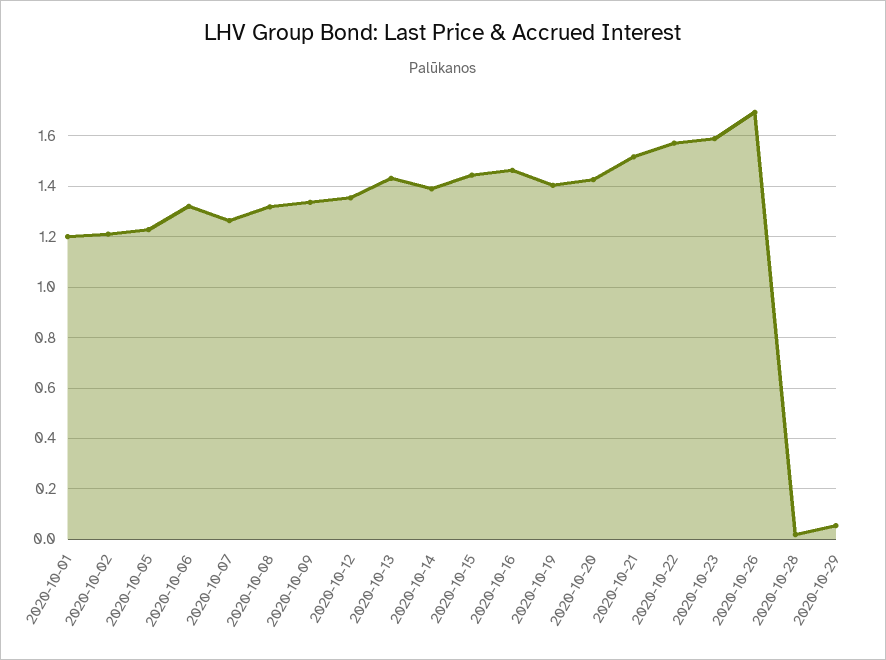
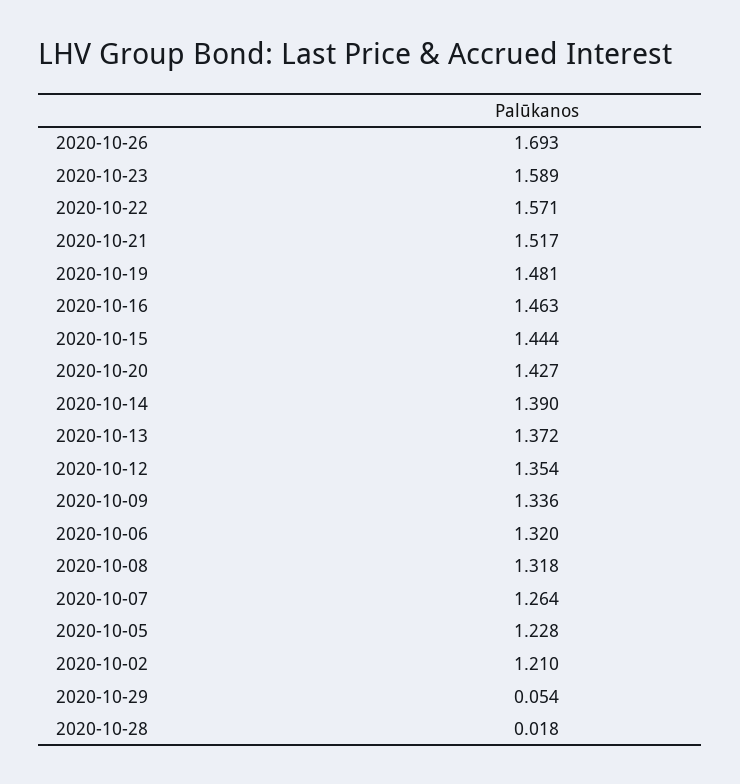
2020-10-01: 1.2 -> none
2020-10-13: 1.425 -> 1.372
2020-10-19: 1.4 -> 1.481

